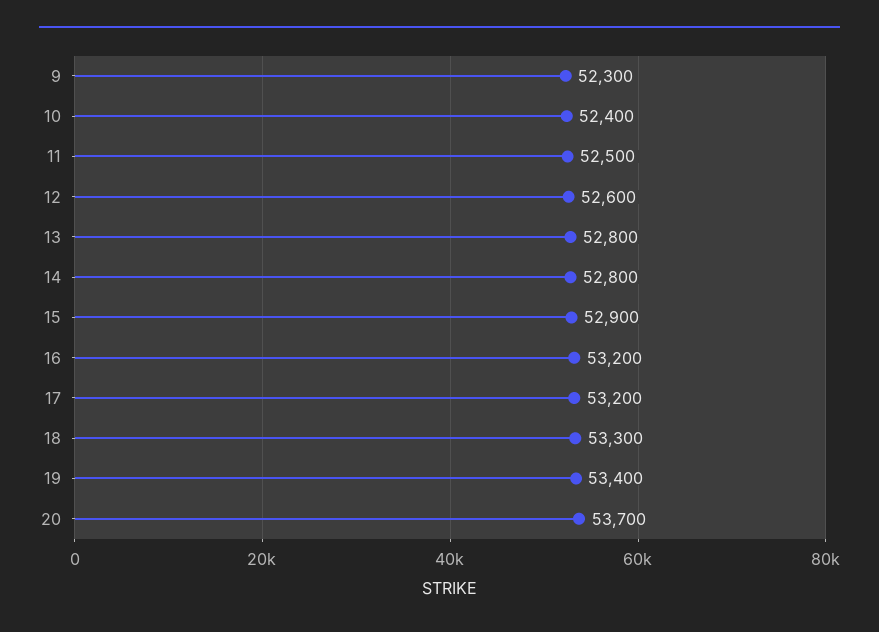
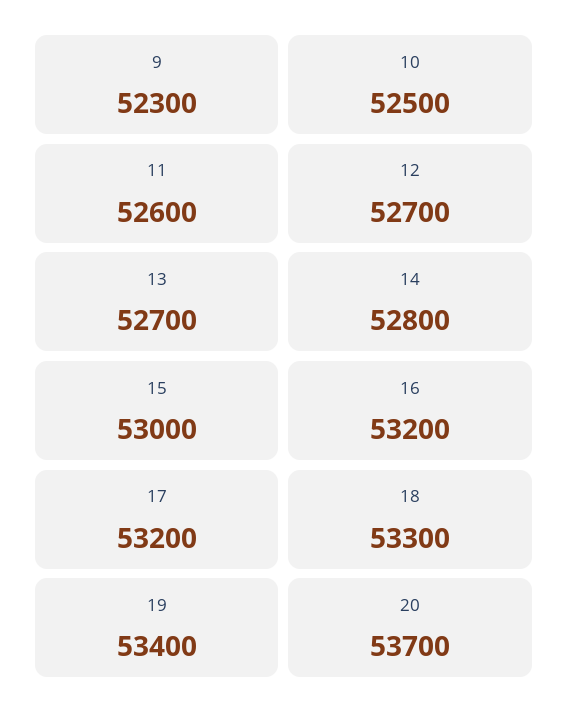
10: 52400 -> 52500
11: 52500 -> 52600
12: 52600 -> 52700
13: 52800 -> 52700
15: 52900 -> 53000

